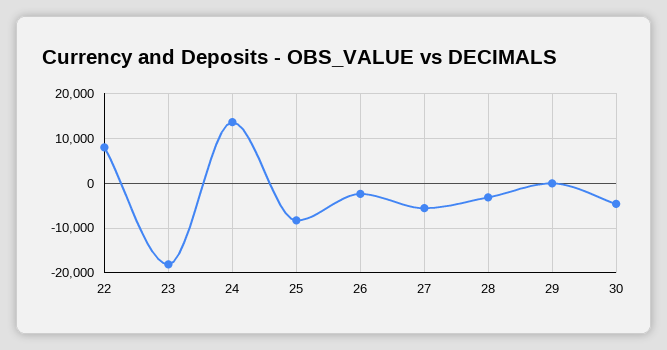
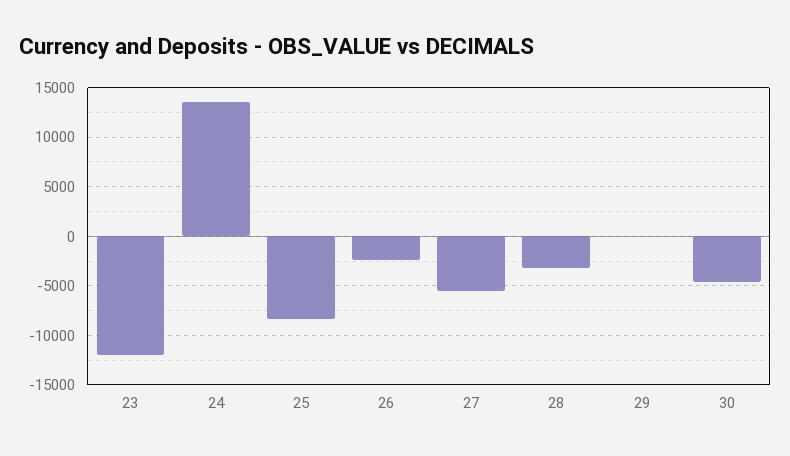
22: 8000 -> none
23: -18000 -> -12000

